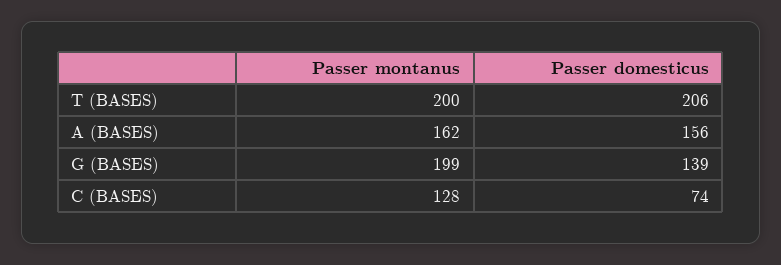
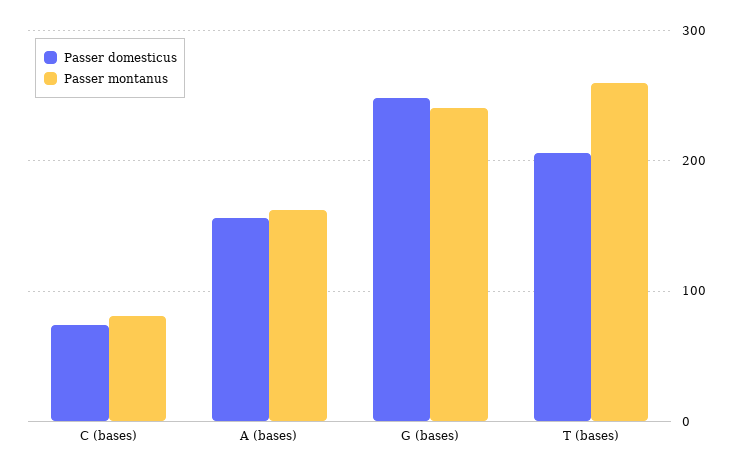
Passer montanus, T (BASES): 200 -> 260
Passer montanus, G (BASES): 199 -> 240
Passer domesticus, G (BASES): 139 -> 250
Passer montanus, C (BASES): 128 -> 80

